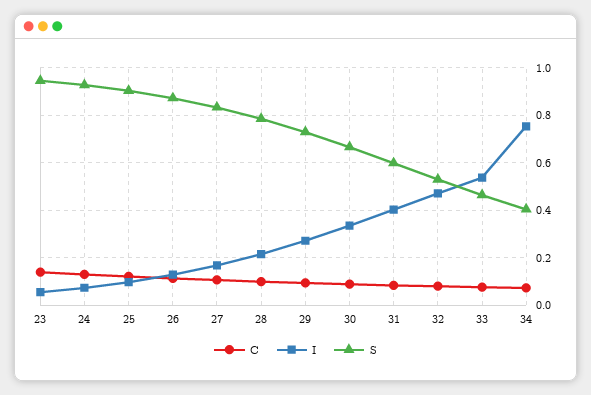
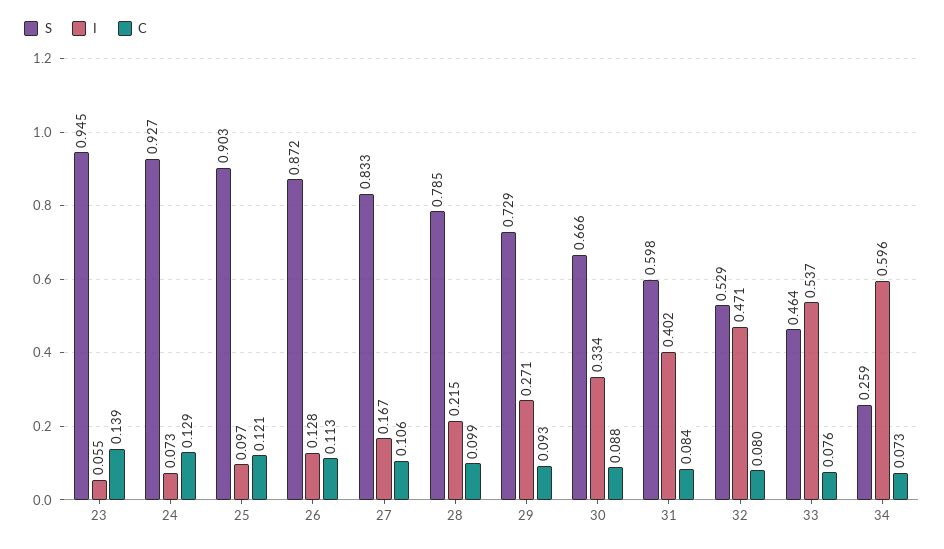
I, 34: 0.75 -> 0.596
S, 34: 0.4 -> 0.259

